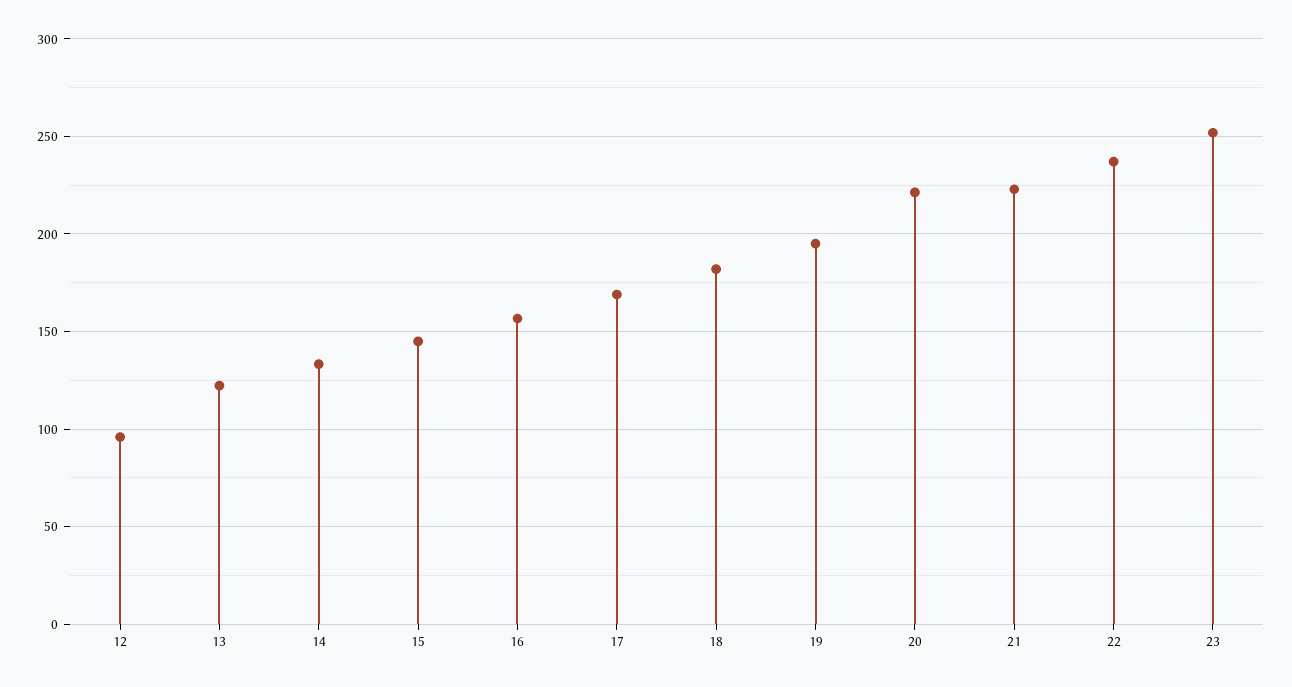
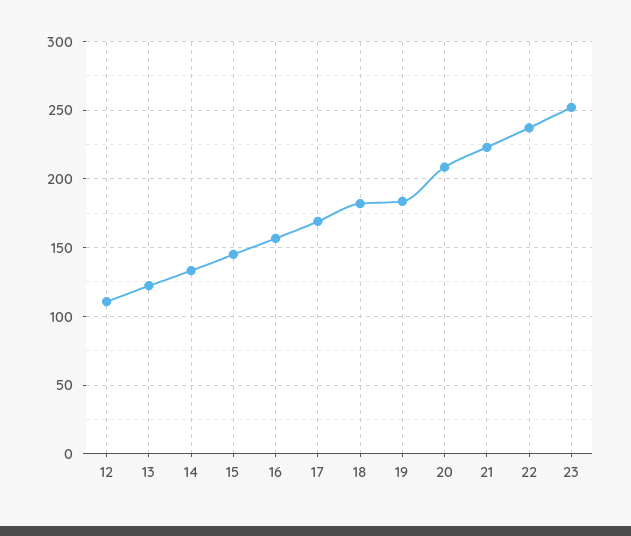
12: 95 -> 110
19: 195 -> 185
20: 220 -> 210

